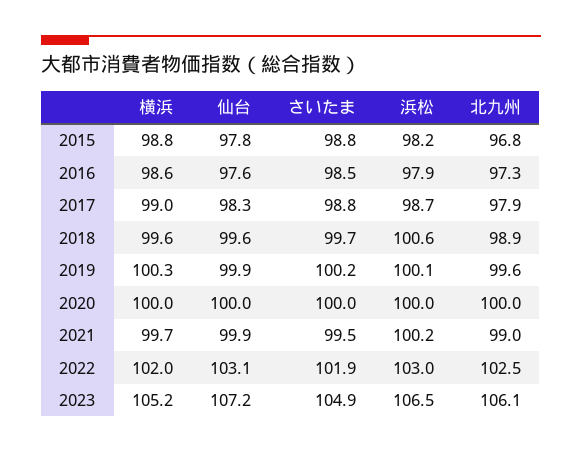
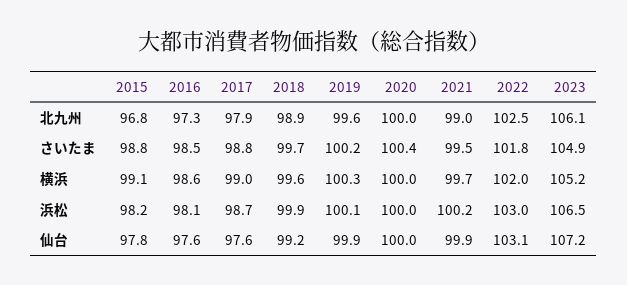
横浜, 2015: 98.8 -> 99.1
浜松, 2016: 97.9 -> 98.1
仙台, 2017: 98.3 -> 97.6
仙台, 2018: 99.6 -> 99.2
浜松, 2018: 100.6 -> 99.9
さいたま, 2020: 100 -> 100.4
さいたま, 2022: 101.9 -> 101.8

